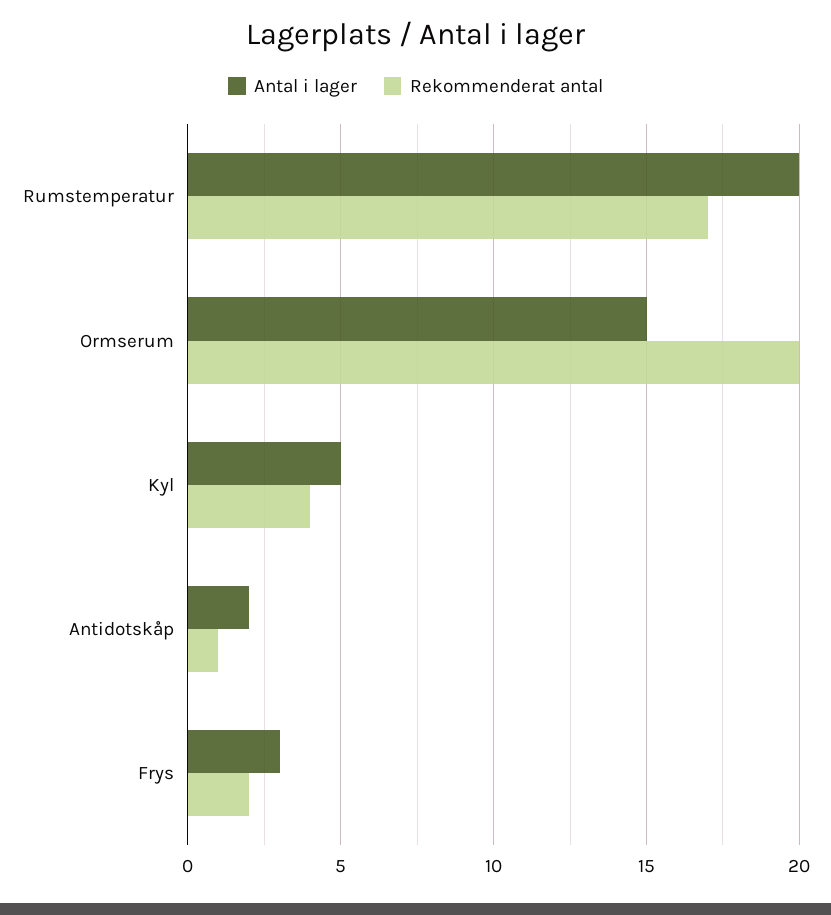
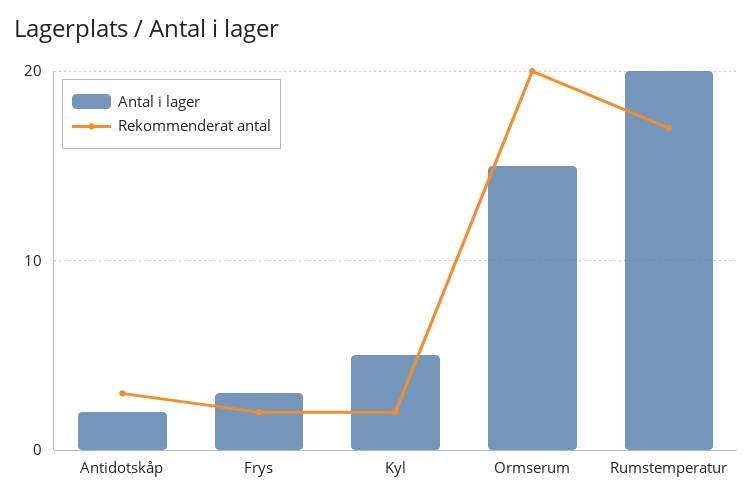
Rekommenderat antal, Kyl: 4 -> 2
Rekommenderat antal, Antidotskåp: 1 -> 3

